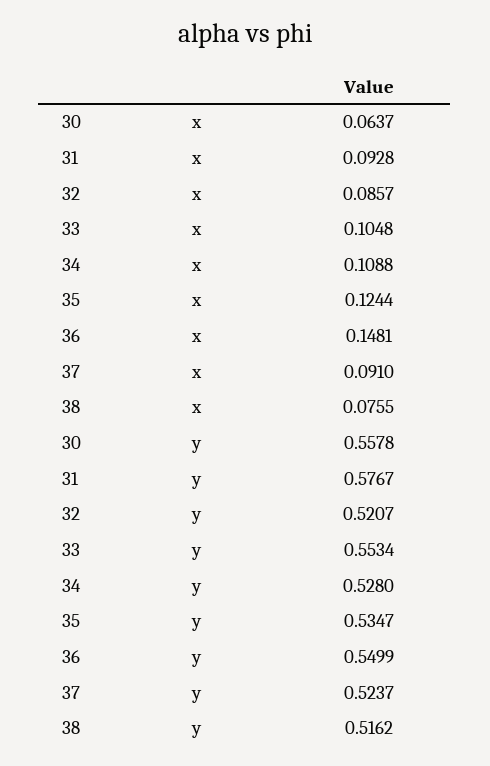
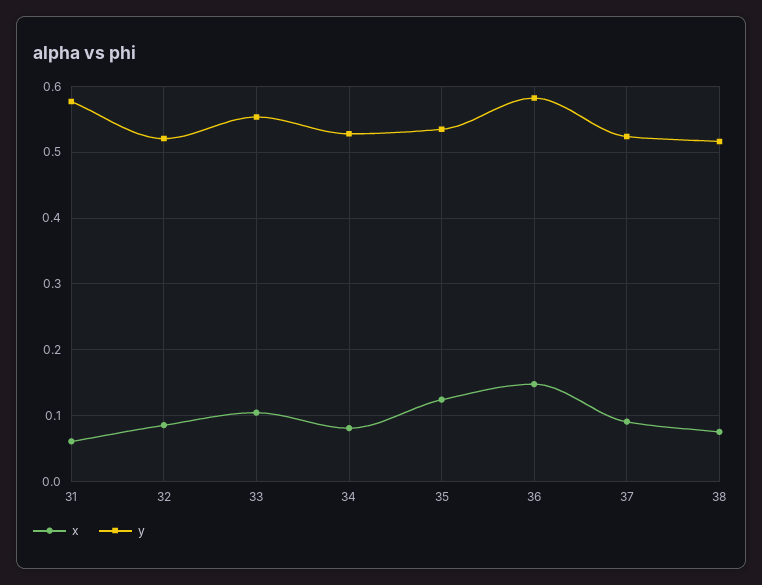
x, 30: 0.0637 -> none
x, 31: 0.0928 -> 0.06
x, 34: 0.1088 -> 0.08
y, 30: 0.5578 -> none
y, 36: 0.5499 -> 0.58

